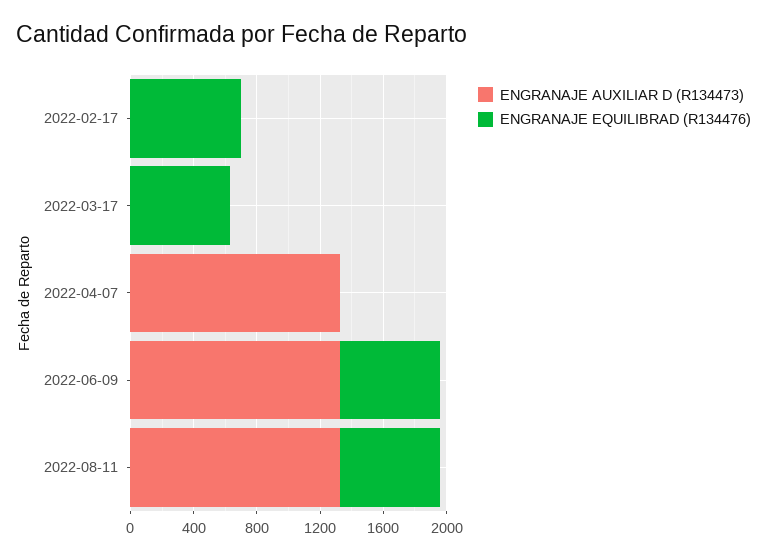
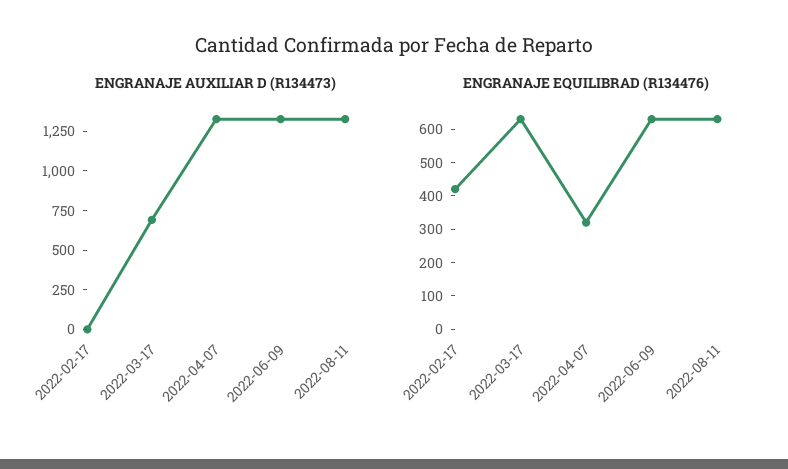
ENGRANAJE EQUILIBRAD (R134476), 2022-02-17: 700 -> 425
ENGRANAJE AUXILIAR D (R134473), 2022-03-17: 0 -> 750
ENGRANAJE EQUILIBRAD (R134476), 2022-04-07: 0 -> 325

